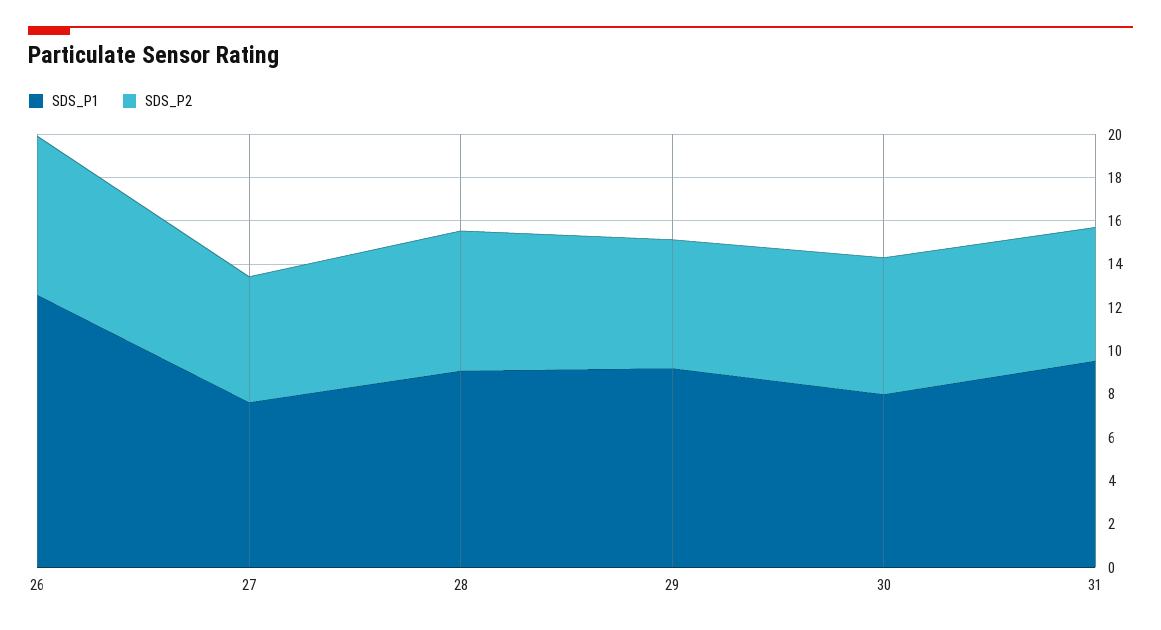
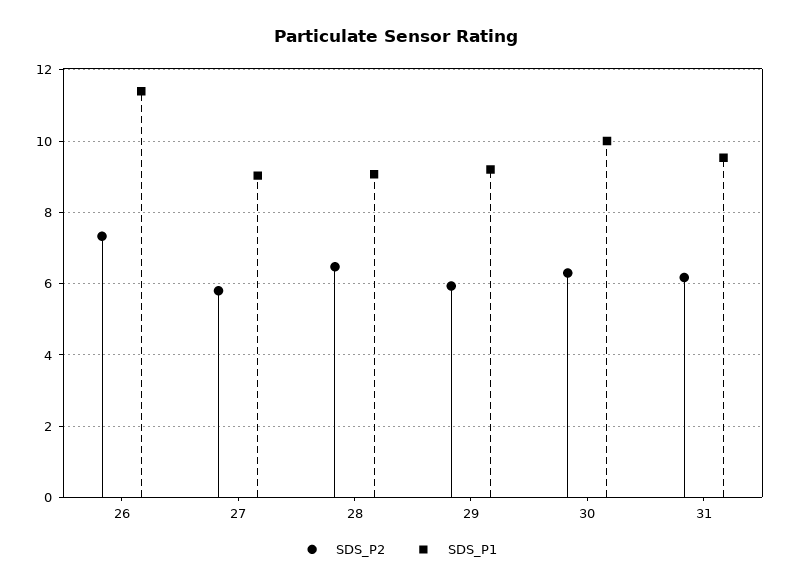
SDS_P1, 26: 12.5 -> 11.4
SDS_P1, 27: 7.5 -> 9
SDS_P1, 30: 8 -> 10

